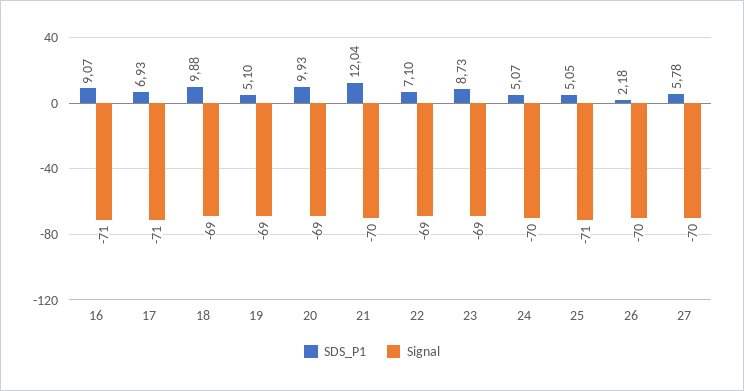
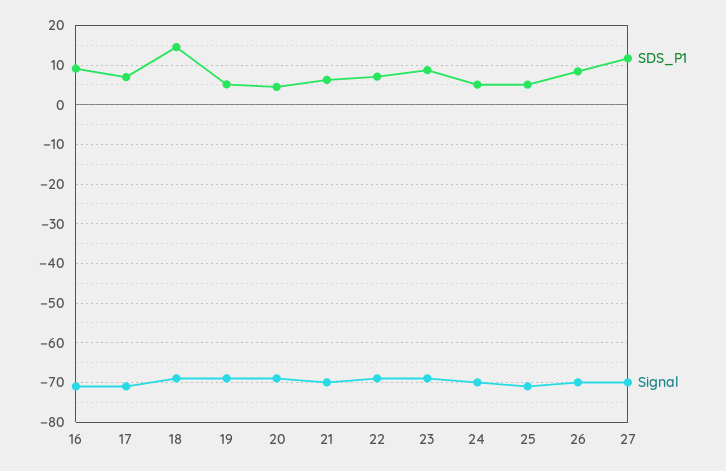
SDS_P1, 18: 9.88 -> 14
SDS_P1, 20: 9.93 -> 4
SDS_P1, 21: 12.04 -> 6
SDS_P1, 26: 2.18 -> 8
SDS_P1, 27: 5.78 -> 12

